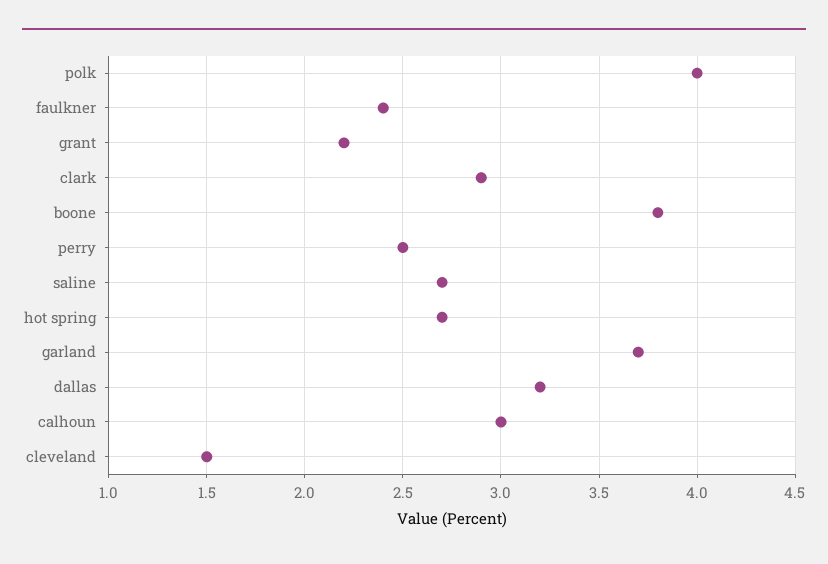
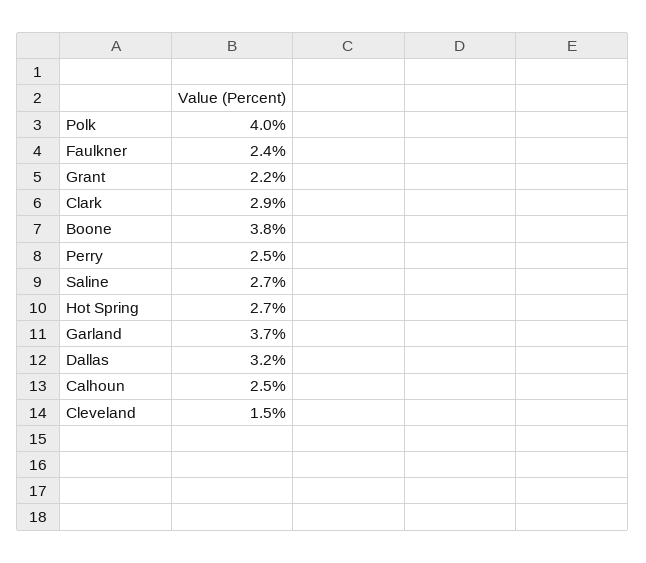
calhoun: 3 -> 2.5

